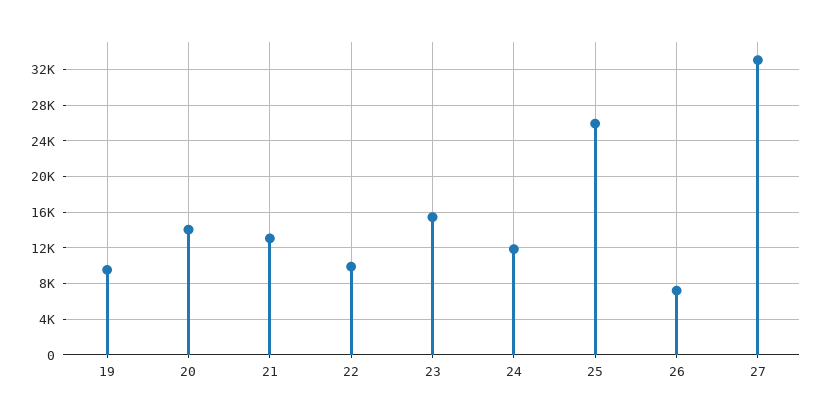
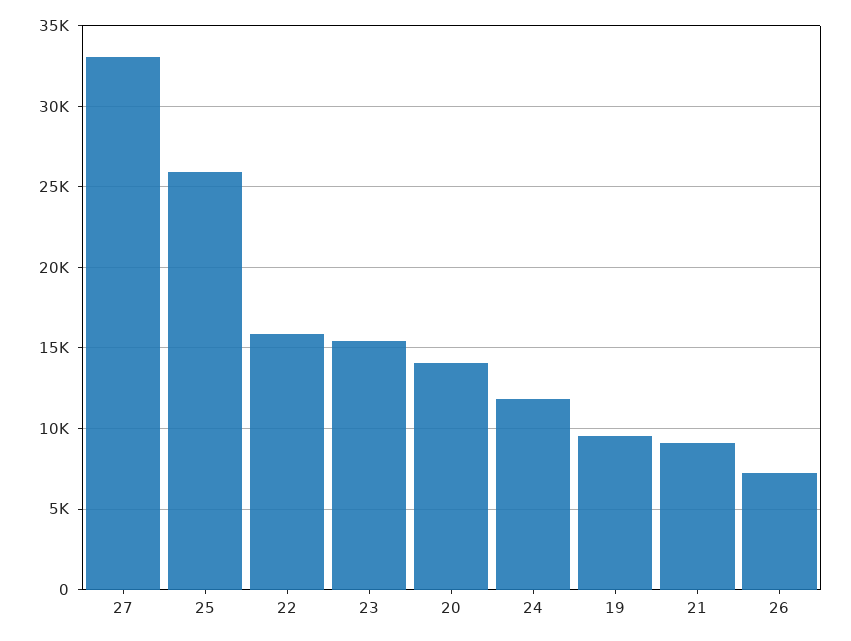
21: 13000 -> 9000
22: 10000 -> 16000

